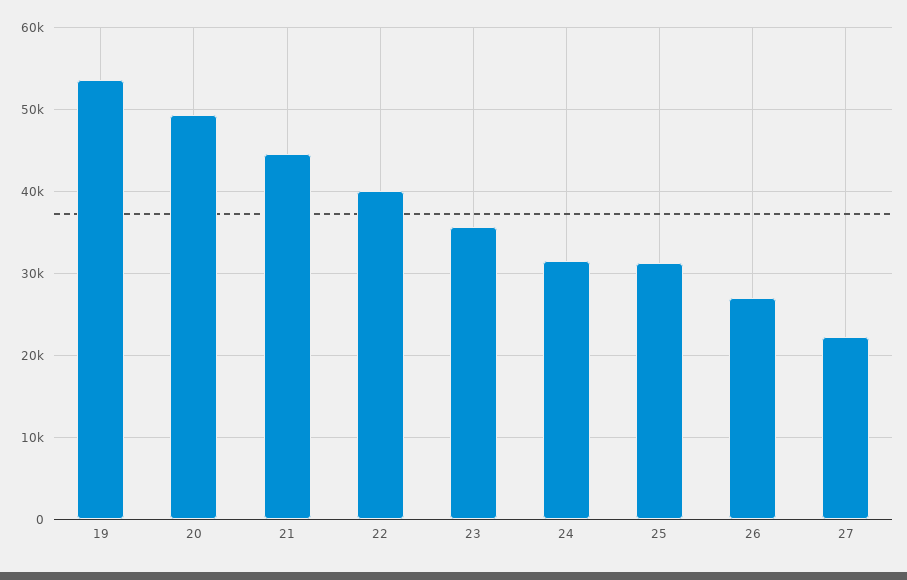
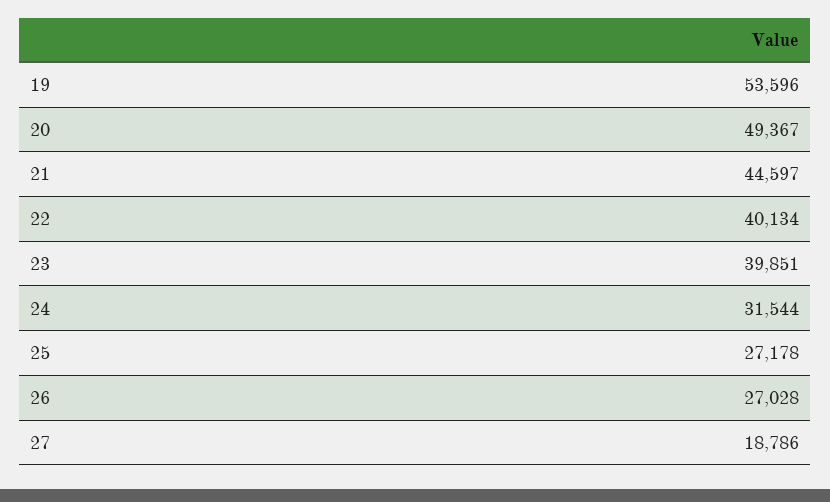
23: 36000 -> 39851
25: 31000 -> 27178
27: 22000 -> 18786

